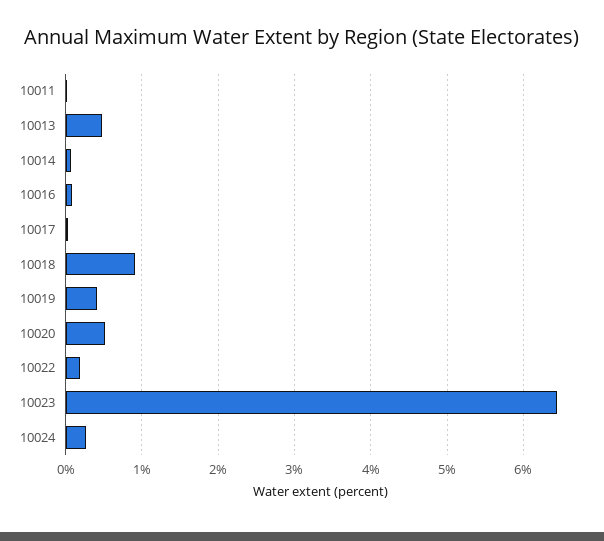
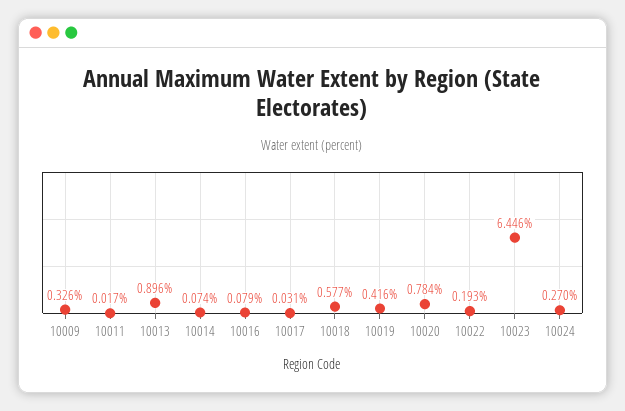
10013: 0.5 -> 0.896
10018: 0.9 -> 0.577
10020: 0.5 -> 0.784
10009: none -> 0.326

